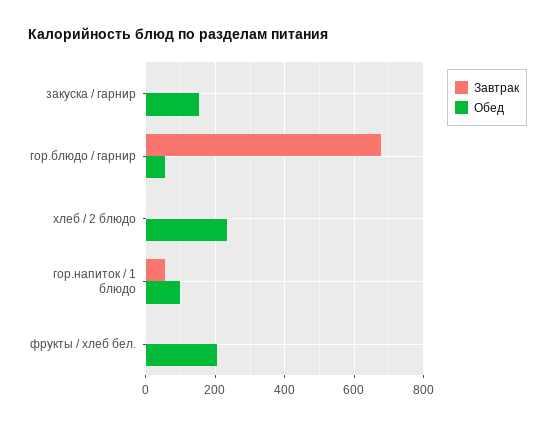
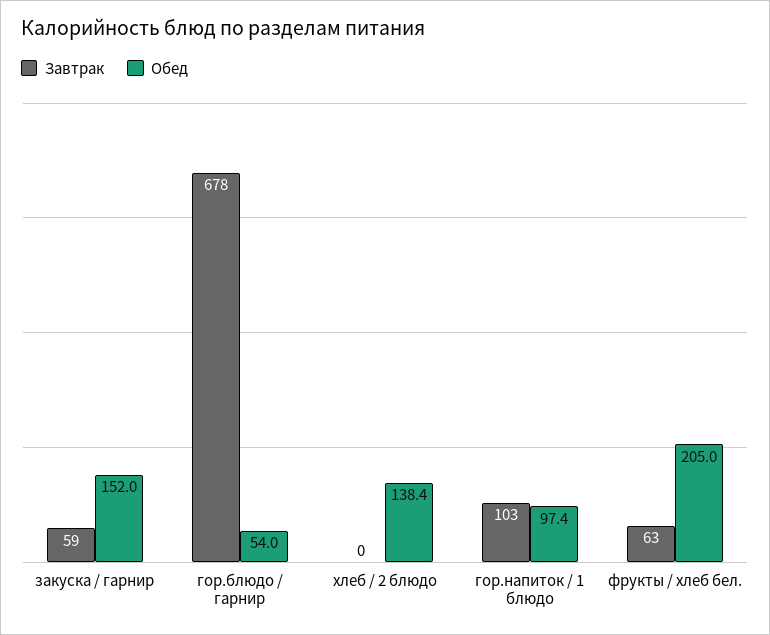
Завтрак, закуска / гарнир: 0 -> 59
Обед, хлеб / 2 блюдо: 240 -> 138.4
Завтрак, гор.напиток / 1 блюдо: 60 -> 103
Завтрак, фрукты / хлеб бел.: 0 -> 63

